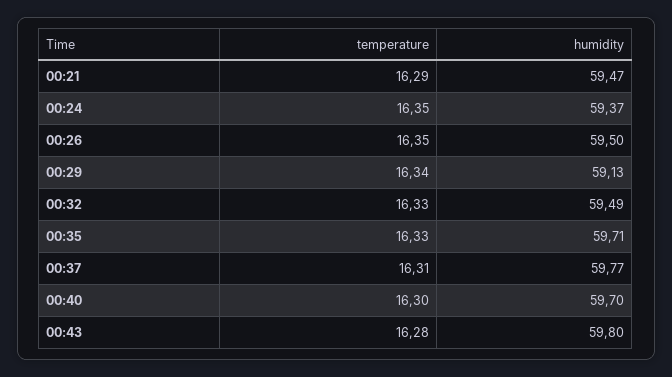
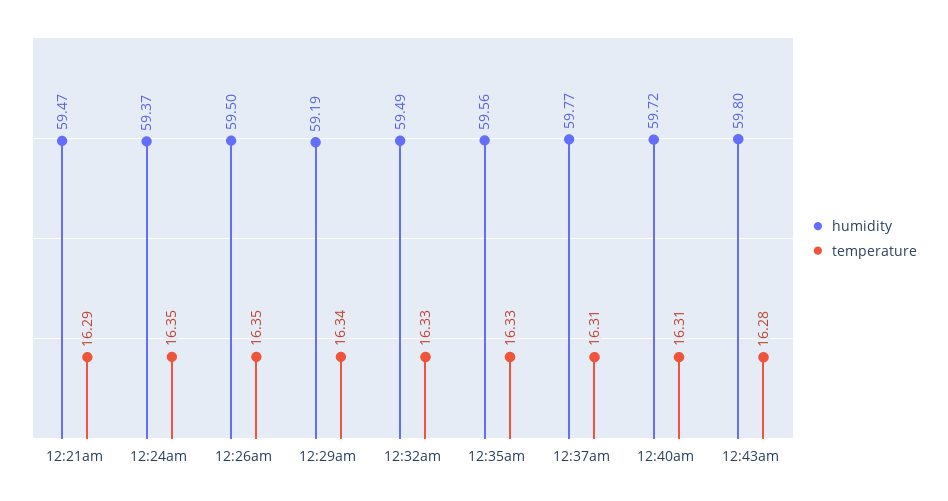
humidity, 00:29: 59.13 -> 59.19
humidity, 00:35: 59.71 -> 59.56
temperature, 00:40: 16.3 -> 16.31
humidity, 00:40: 59.7 -> 59.72

